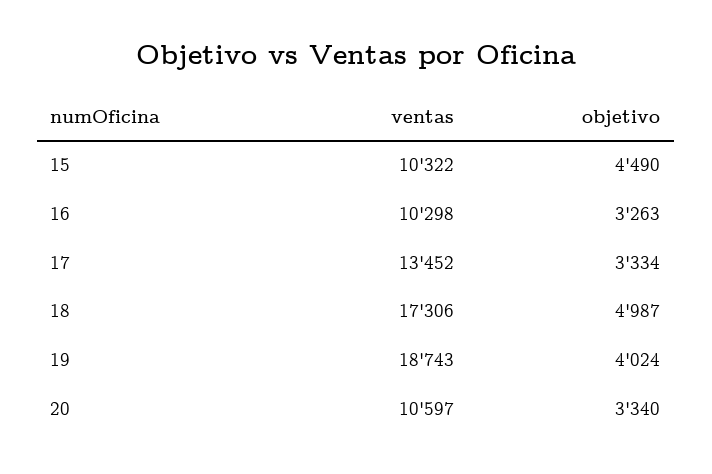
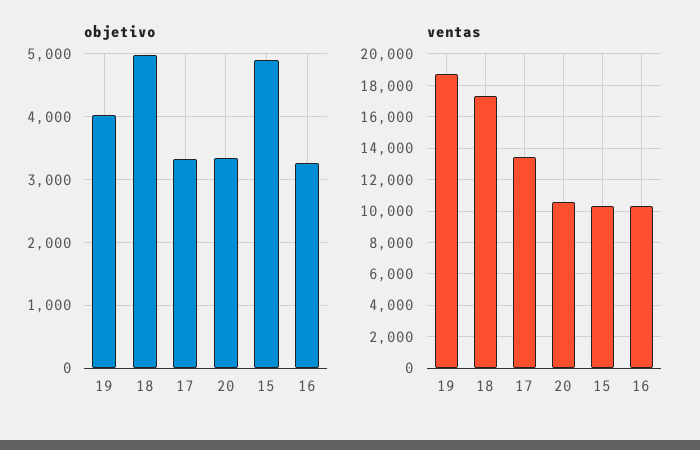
objetivo, 15: 4490 -> 4900

